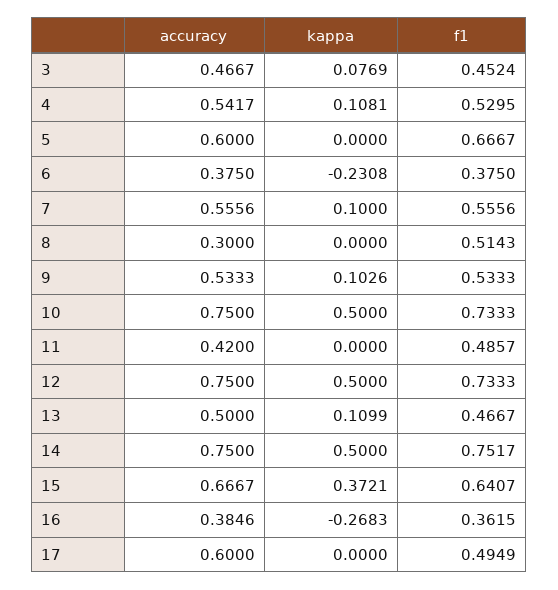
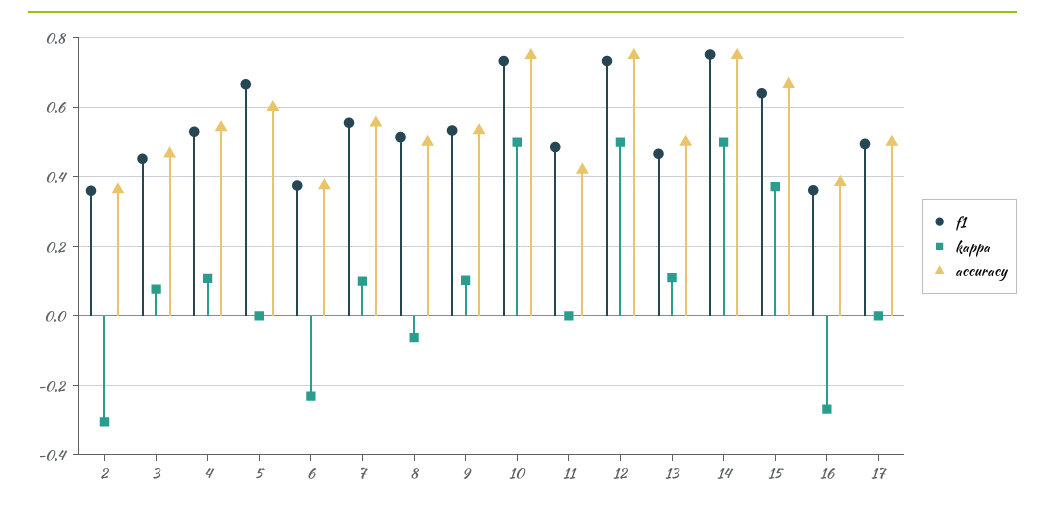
accuracy, 8: 0.3 -> 0.5
kappa, 8: 0 -> -0.06
accuracy, 17: 0.6 -> 0.5
f1, 2: none -> 0.36
kappa, 2: none -> -0.3
accuracy, 2: none -> 0.36

